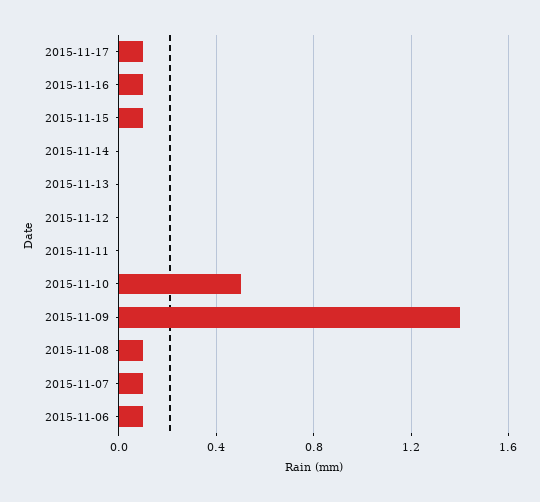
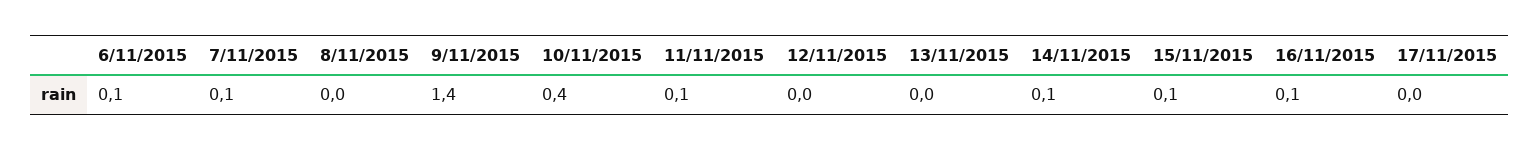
2015-11-17: 0.1 -> 0
2015-11-14: 0 -> 0.1
2015-11-11: 0 -> 0.1
2015-11-10: 0.5 -> 0.4
2015-11-08: 0.1 -> 0

